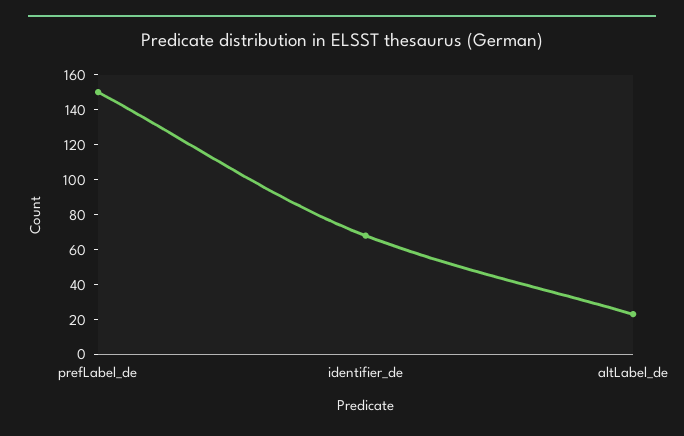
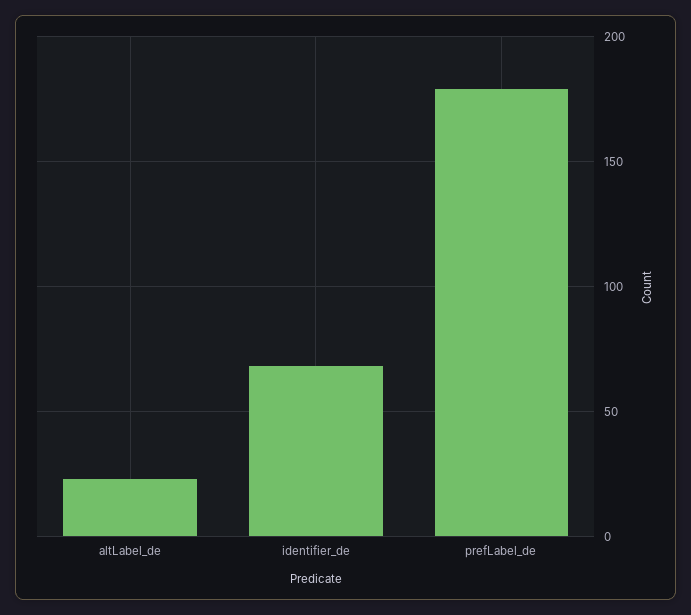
prefLabel_de: 150 -> 180

